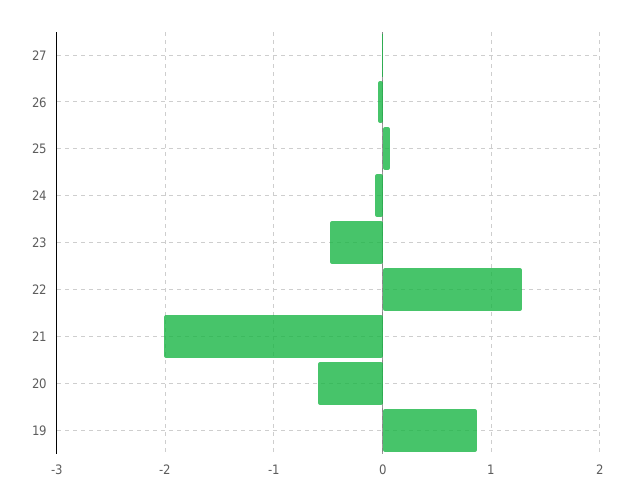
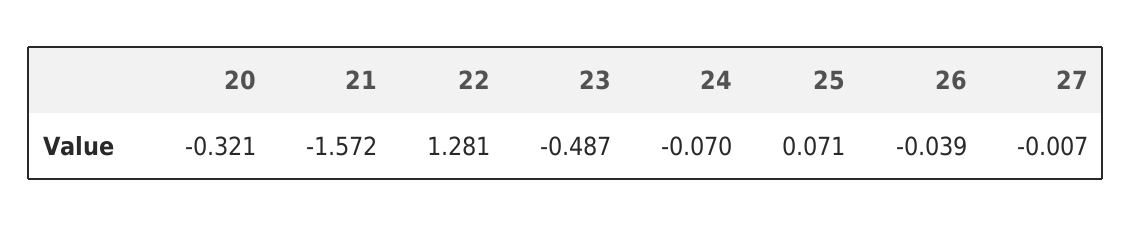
21: -2 -> -1.572
20: -0.6 -> -0.321
19: 0.9 -> none

